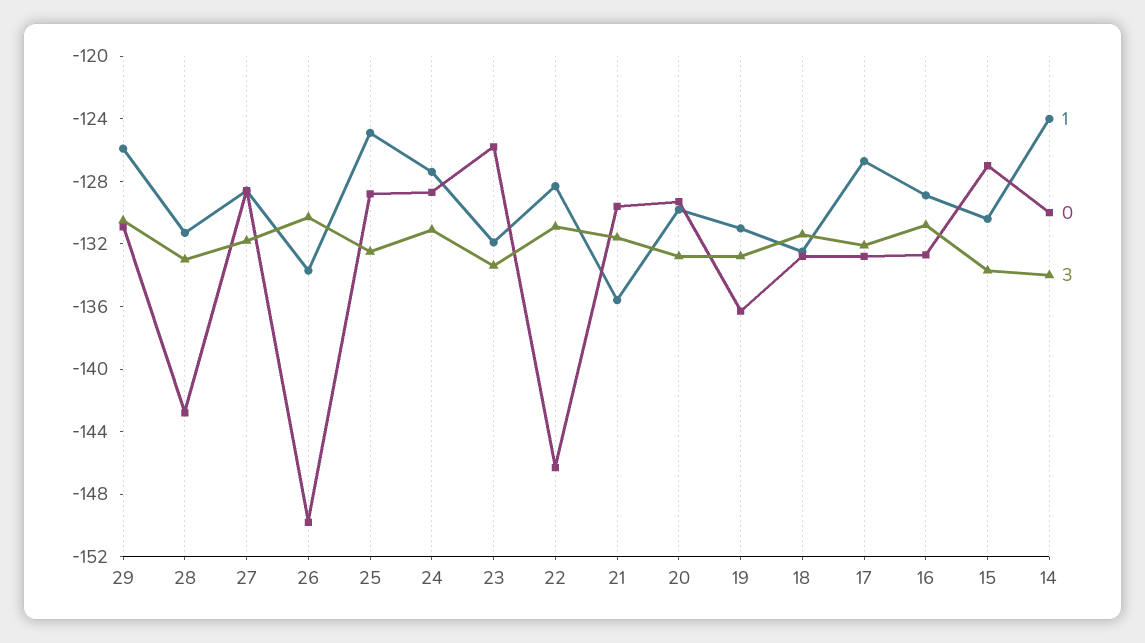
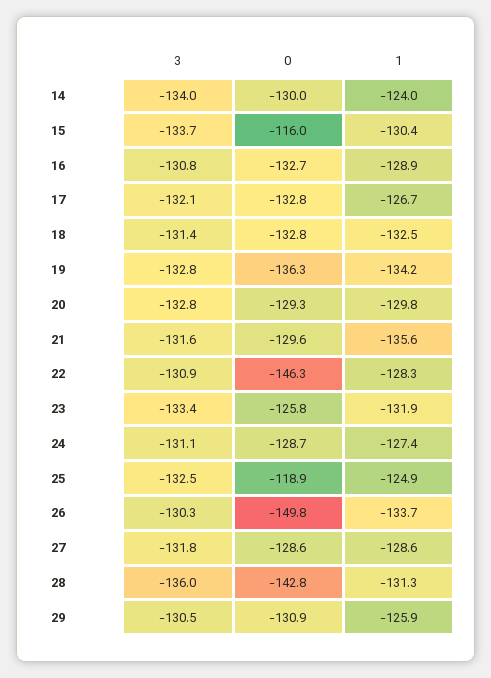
3, 28: -133 -> -136
0, 25: -129 -> -118.9
1, 19: -131 -> -134.2
0, 15: -127 -> -116

